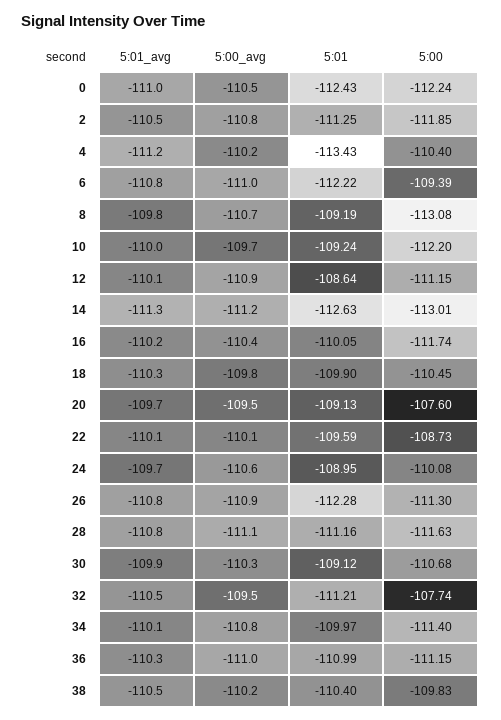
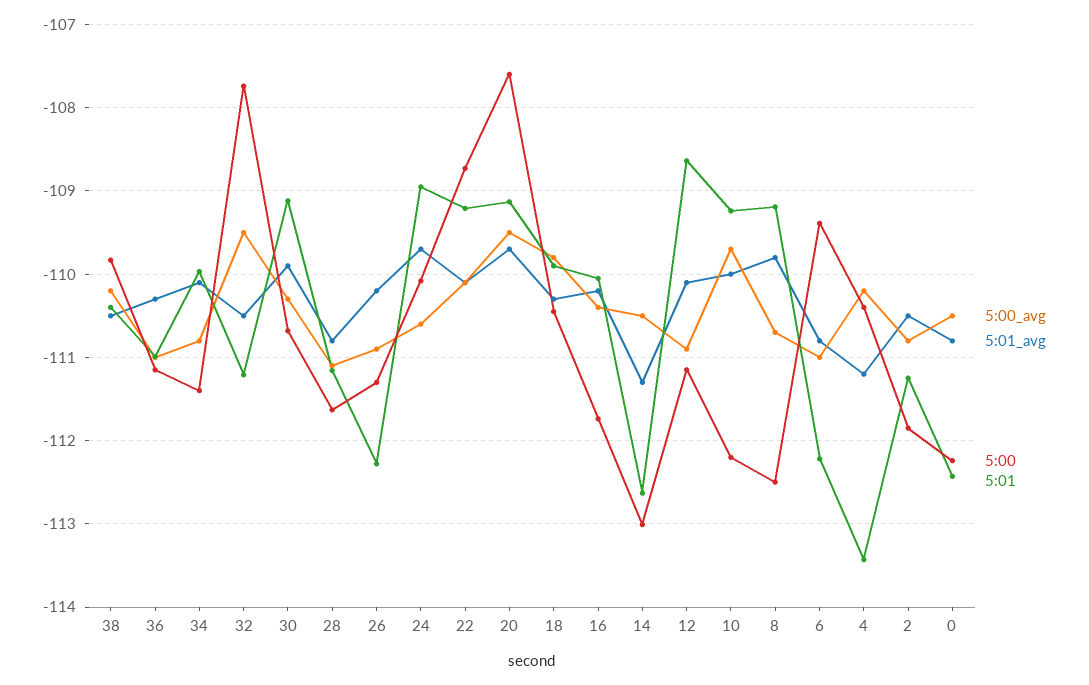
5:01_avg, 0: -111 -> -110.8
5:00, 8: -113.08 -> -112.5
5:00_avg, 14: -111.2 -> -110.5
5:01, 22: -109.59 -> -109.2
5:01_avg, 26: -110.8 -> -110.2

